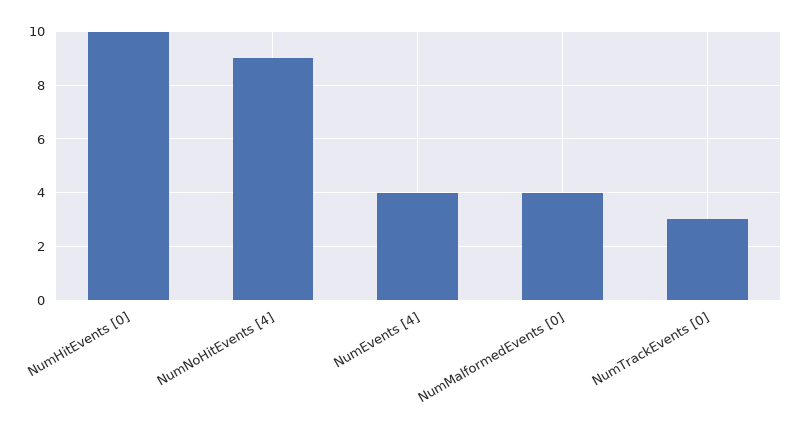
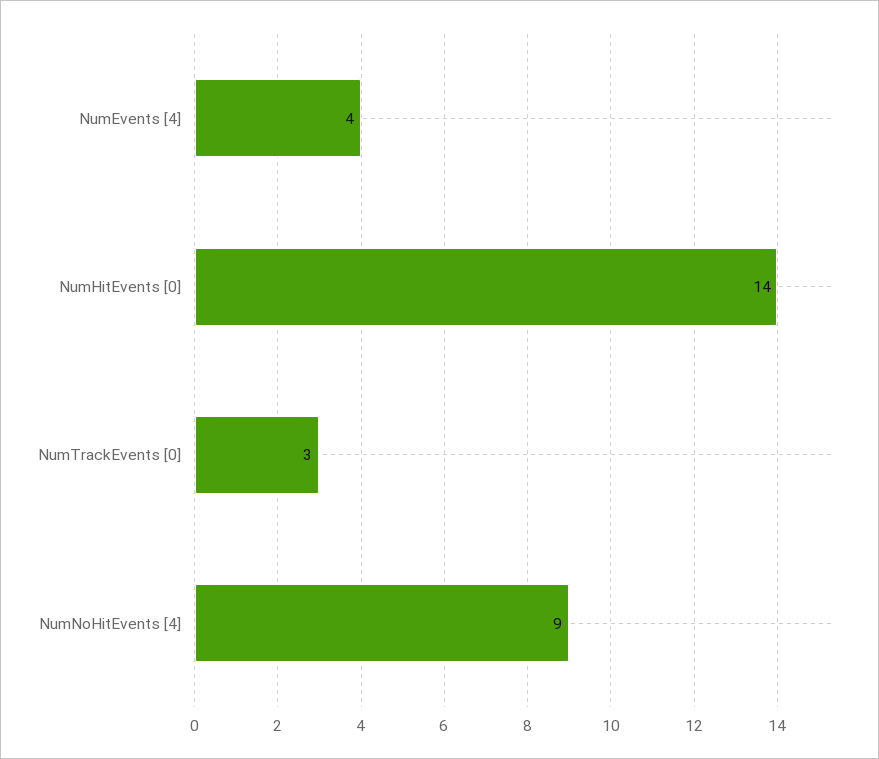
NumHitEvents [0]: 10 -> 14
NumMalformedEvents [0]: 4 -> none

